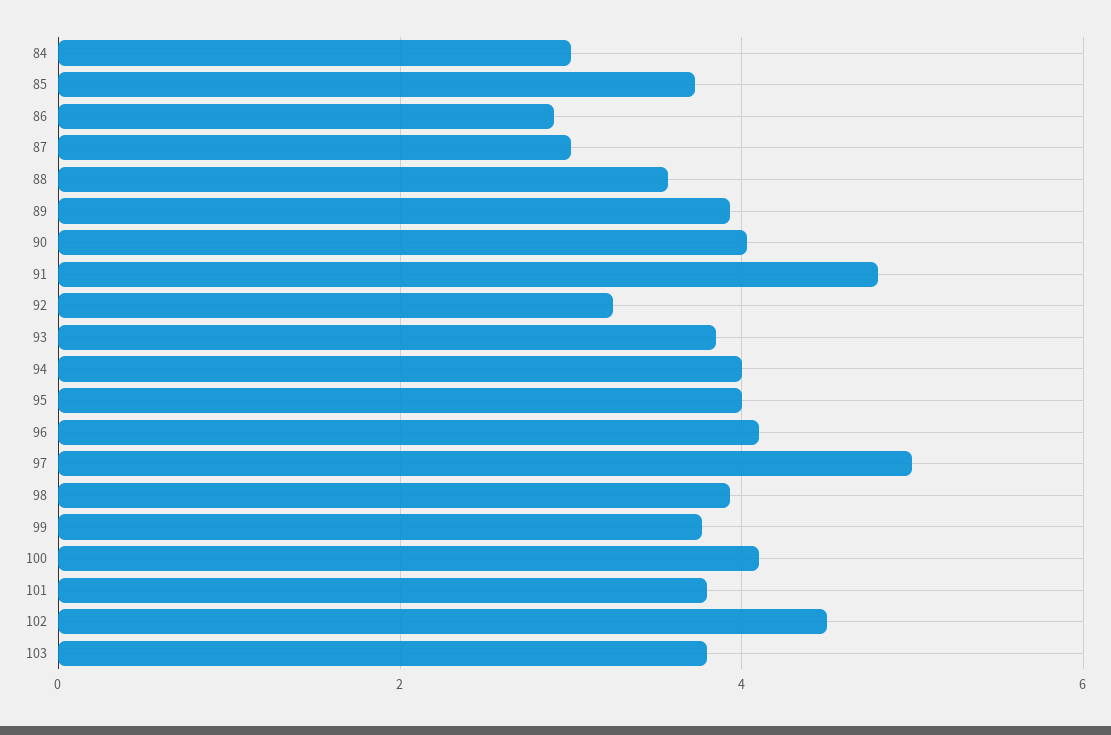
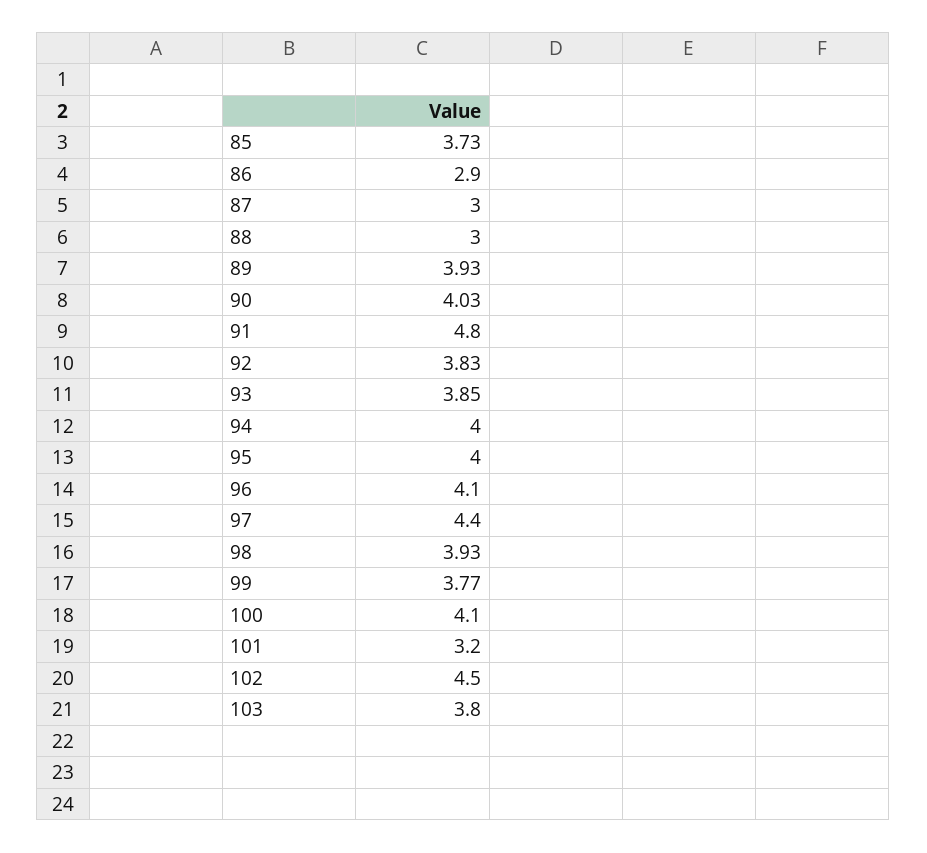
84: 3 -> none
88: 3.6 -> 3
92: 3.2 -> 3.83
97: 5 -> 4.4
101: 3.8 -> 3.2

